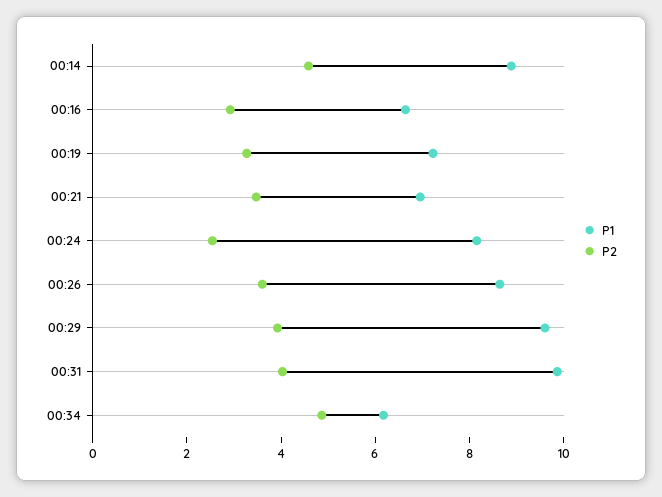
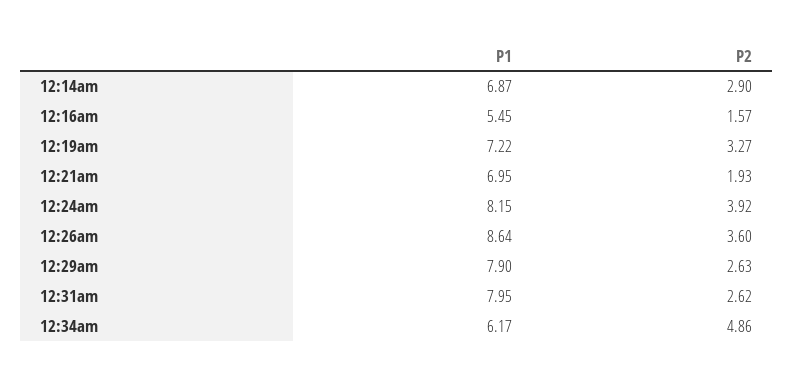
P1, 00:14: 9 -> 6.87
P2, 00:14: 4.5 -> 2.9
P1, 00:16: 6.5 -> 5.45
P2, 00:16: 3 -> 1.57
P2, 00:21: 3.5 -> 1.93
P2, 00:24: 2.5 -> 3.92
P1, 00:29: 9.5 -> 7.9
P2, 00:29: 4 -> 2.63
P1, 00:31: 10 -> 7.95
P2, 00:31: 4 -> 2.62

